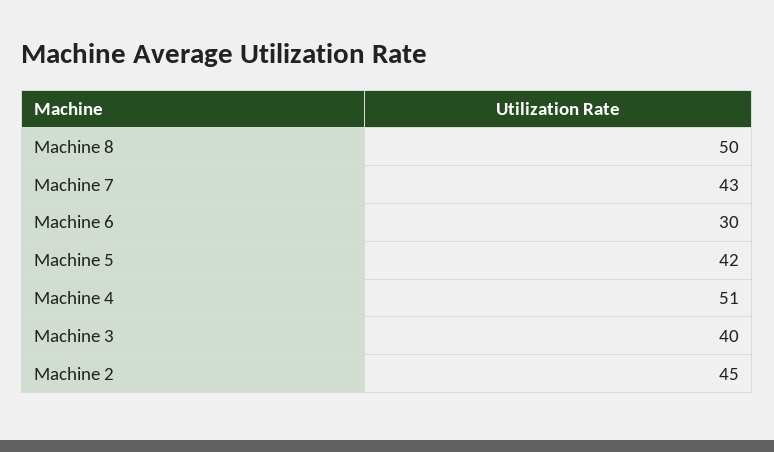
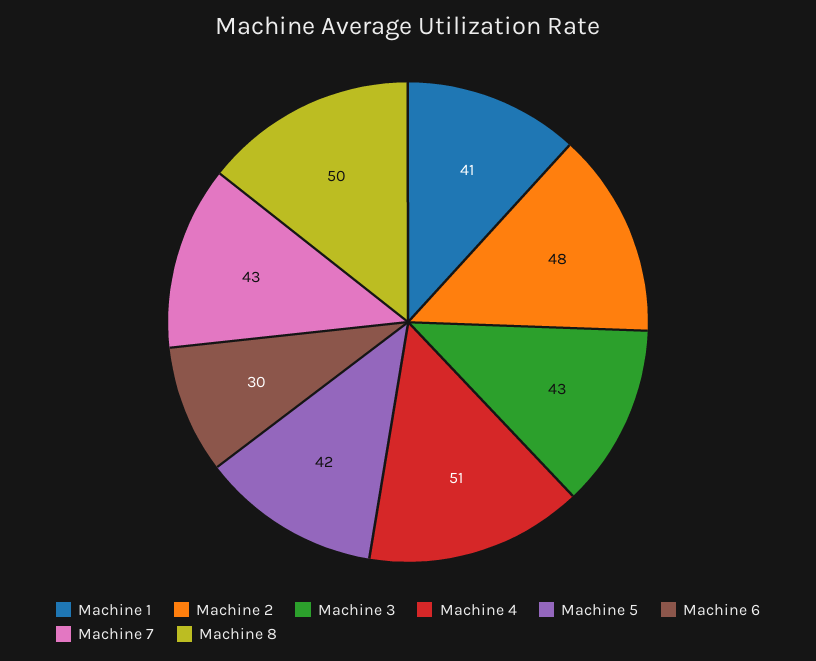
Machine 3: 40 -> 43
Machine 2: 45 -> 48
Machine 1: none -> 41

